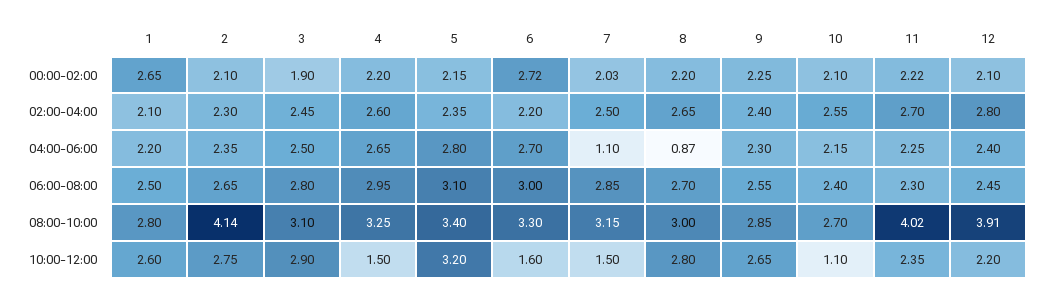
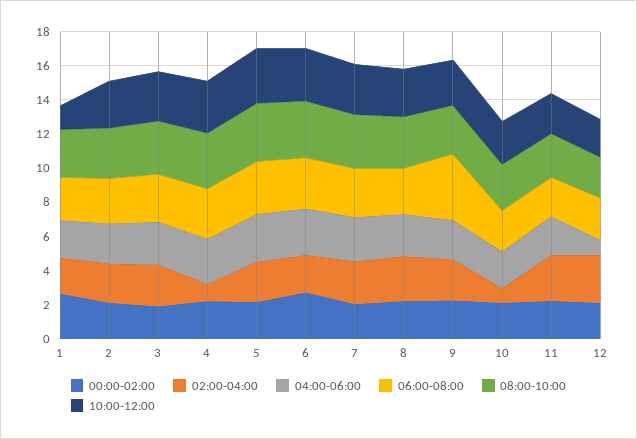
02:00-04:00, 4: 2.6 -> 1
02:00-04:00, 10: 2.55 -> 1
04:00-06:00, 7: 1.1 -> 2.5
04:00-06:00, 8: 0.87 -> 2.5
04:00-06:00, 12: 2.4 -> 1
06:00-08:00, 9: 2.55 -> 4
08:00-10:00, 2: 4.14 -> 3
08:00-10:00, 11: 4.02 -> 2.5
08:00-10:00, 12: 3.91 -> 2.5
10:00-12:00, 1: 2.6 -> 1.5
10:00-12:00, 4: 1.5 -> 3
10:00-12:00, 6: 1.6 -> 3
10:00-12:00, 7: 1.5 -> 3
10:00-12:00, 10: 1.1 -> 2.5

